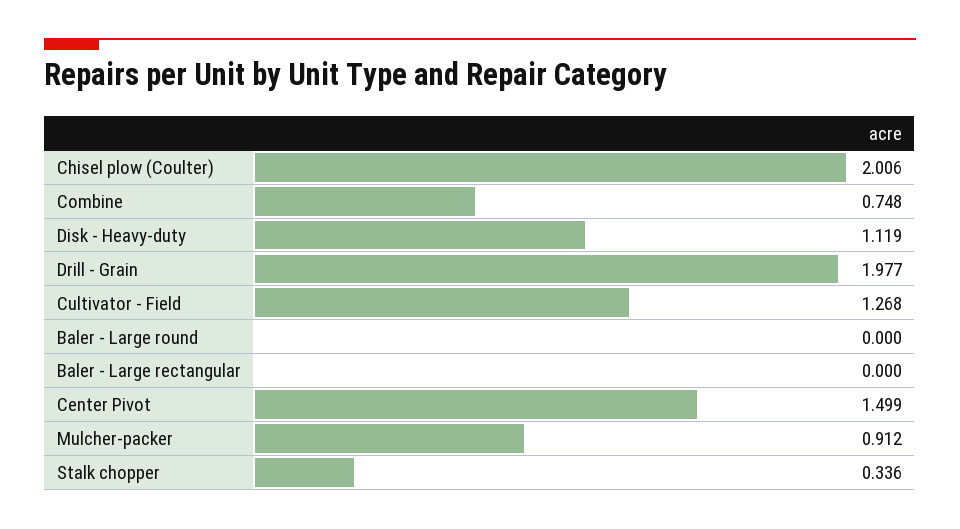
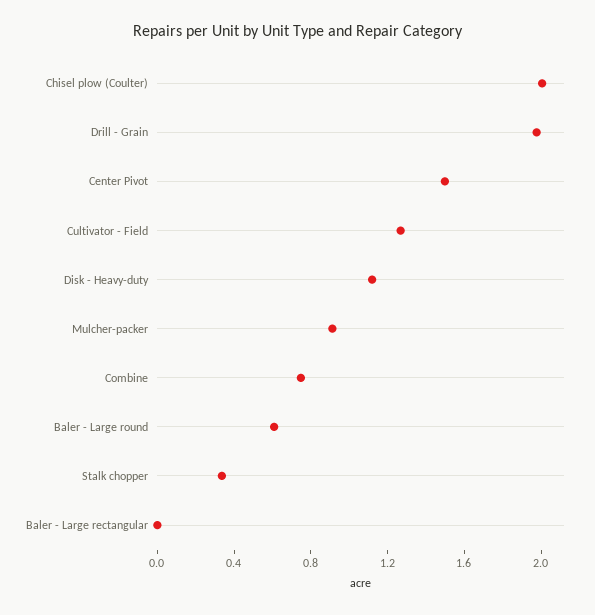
Baler - Large round: 0 -> 0.6

